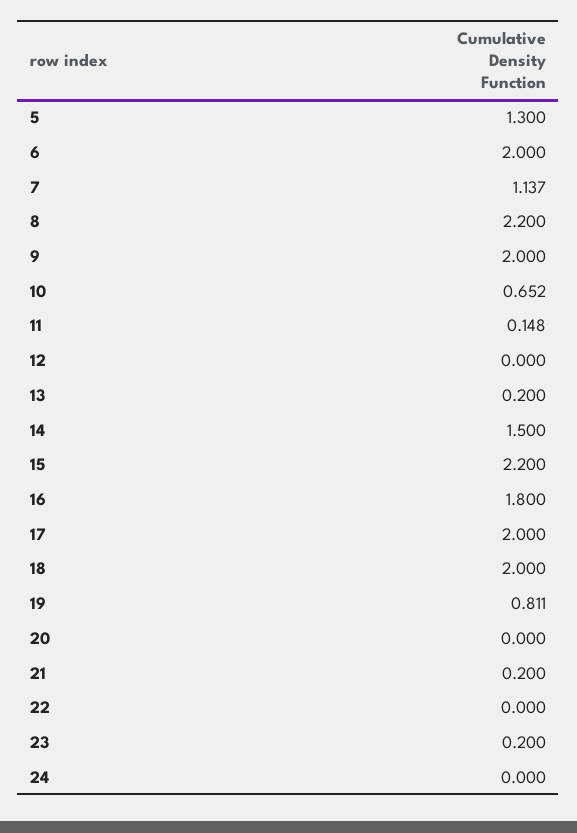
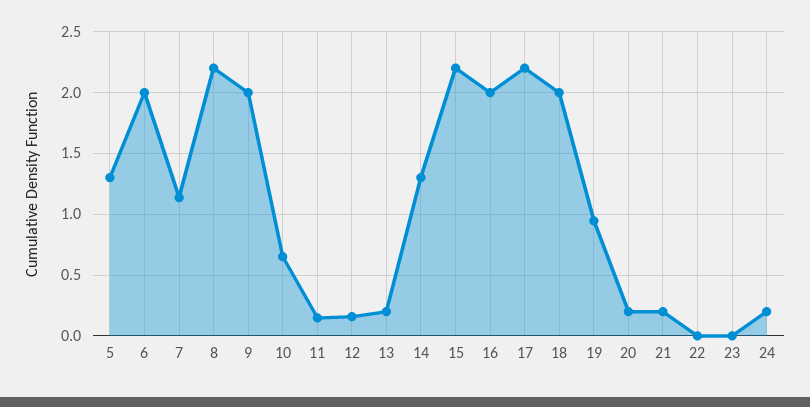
12: 0 -> 0.15
14: 1.5 -> 1.3
16: 1.8 -> 2
17: 2 -> 2.2
19: 0.811 -> 0.95
20: 0 -> 0.2
23: 0.2 -> 0
24: 0 -> 0.2

